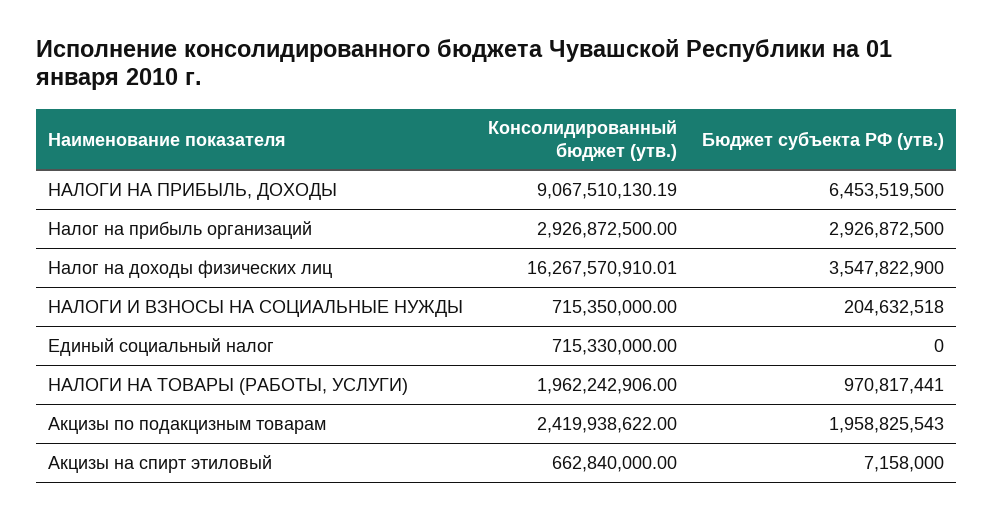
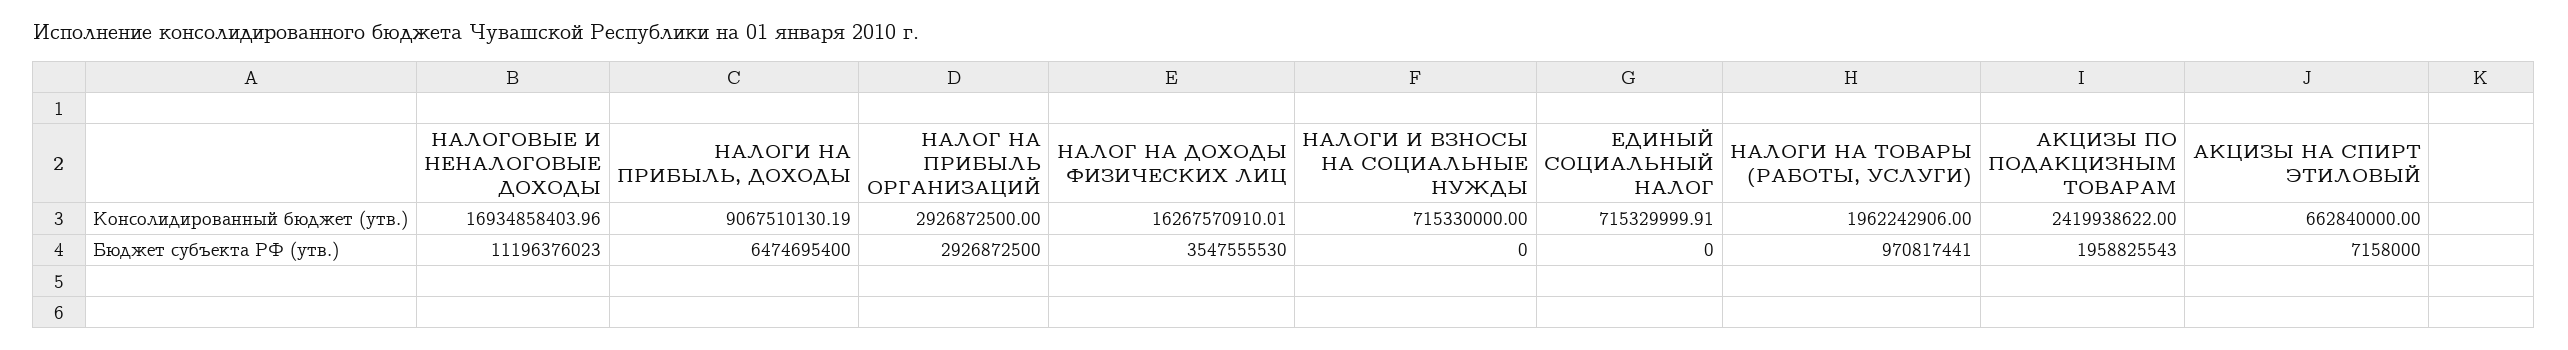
Бюджет субъекта РФ (утв.), НАЛОГИ НА ПРИБЫЛЬ, ДОХОДЫ: 6453519500 -> 6474695400
Бюджет субъекта РФ (утв.), Налог на доходы физических лиц: 3547822900 -> 3547555530
Консолидированный бюджет (утв.), НАЛОГИ И ВЗНОСЫ НА СОЦИАЛЬНЫЕ НУЖДЫ: 715350000 -> 715330000
Бюджет субъекта РФ (утв.), НАЛОГИ И ВЗНОСЫ НА СОЦИАЛЬНЫЕ НУЖДЫ: 204632518 -> 0
Консолидированный бюджет (утв.), Единый социальный налог: 715330000 -> 715329999.91
Консолидированный бюджет (утв.), НАЛОГОВЫЕ И НЕНАЛОГОВЫЕ ДОХОДЫ: none -> 16934858403.96
Бюджет субъекта РФ (утв.), НАЛОГОВЫЕ И НЕНАЛОГОВЫЕ ДОХОДЫ: none -> 11196376023

